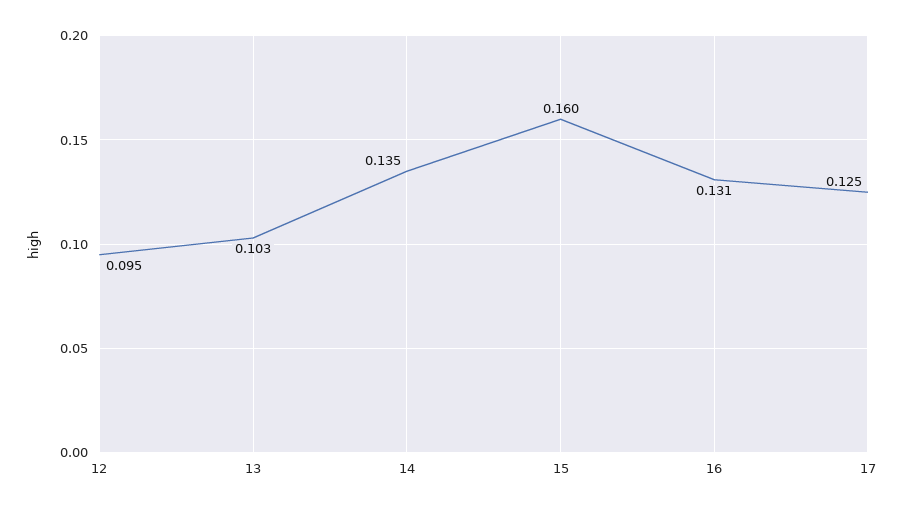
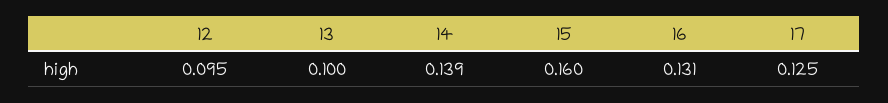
13: 0.103 -> 0.1
14: 0.135 -> 0.139

